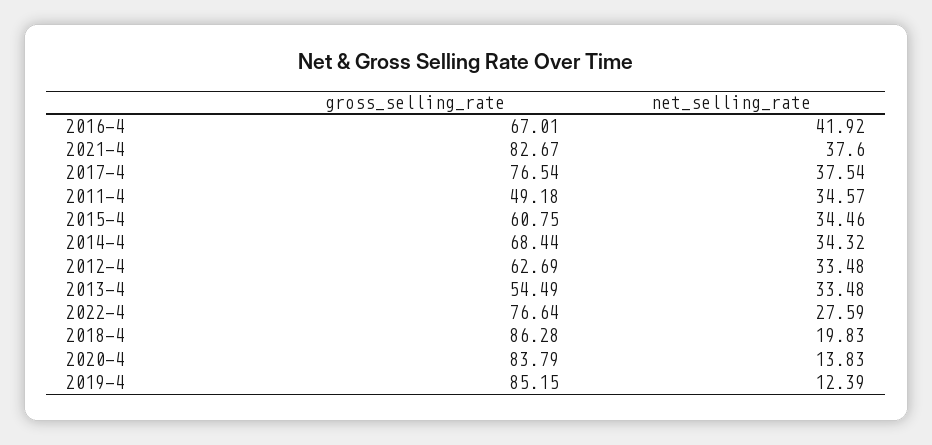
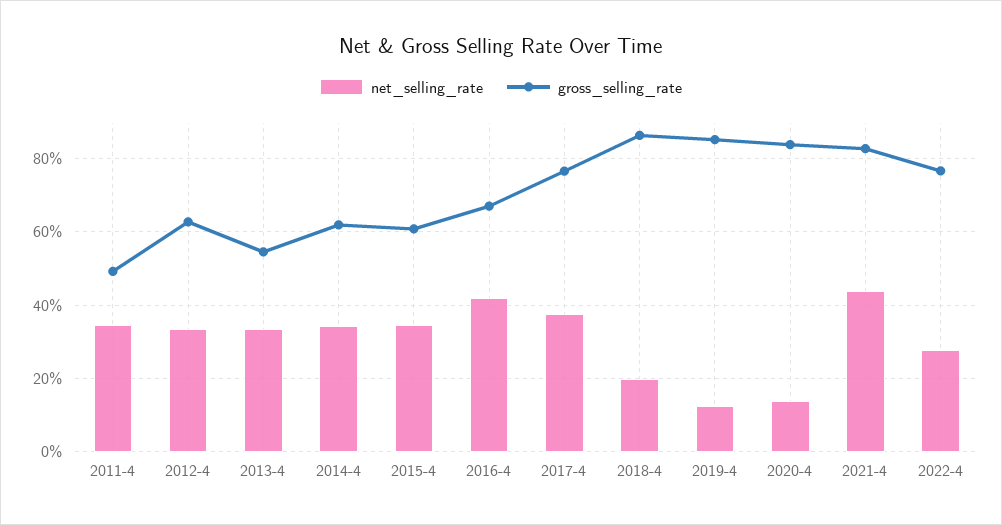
net_selling_rate, 2021-4: 37.6 -> 44
gross_selling_rate, 2014-4: 68.44 -> 62

